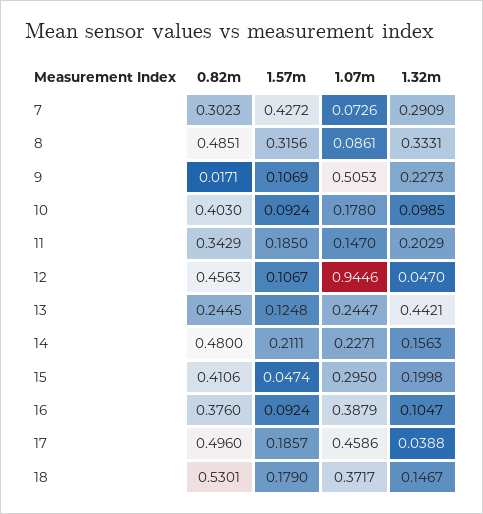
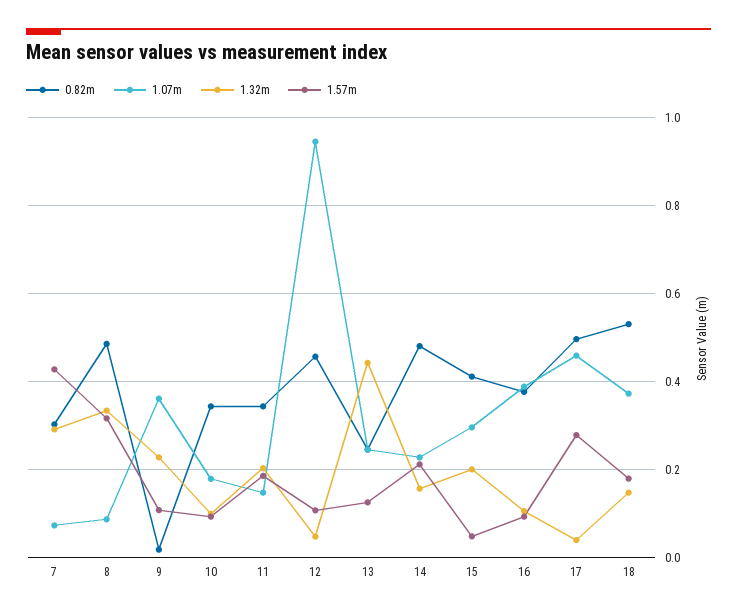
1.07m, 9: 0.5053 -> 0.36
0.82m, 10: 0.403 -> 0.34
1.57m, 17: 0.1857 -> 0.28

